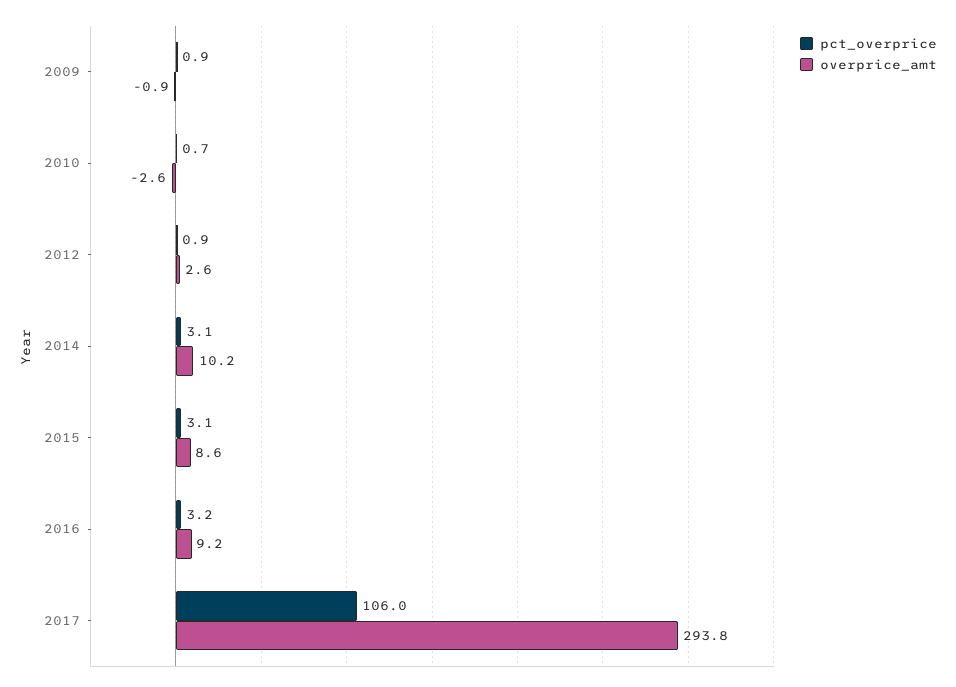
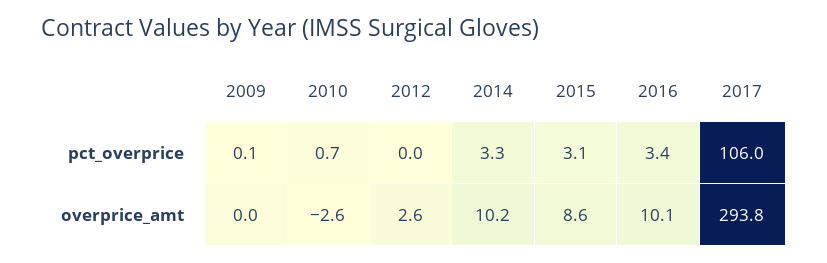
pct_overprice, 2009: 0.9 -> 0.1
overprice_amt, 2009: -0.9 -> 0
pct_overprice, 2012: 0.9 -> 0
pct_overprice, 2014: 3.1 -> 3.3
pct_overprice, 2016: 3.2 -> 3.4
overprice_amt, 2016: 9.2 -> 10.1

